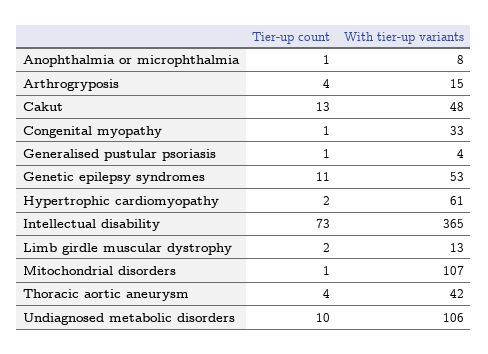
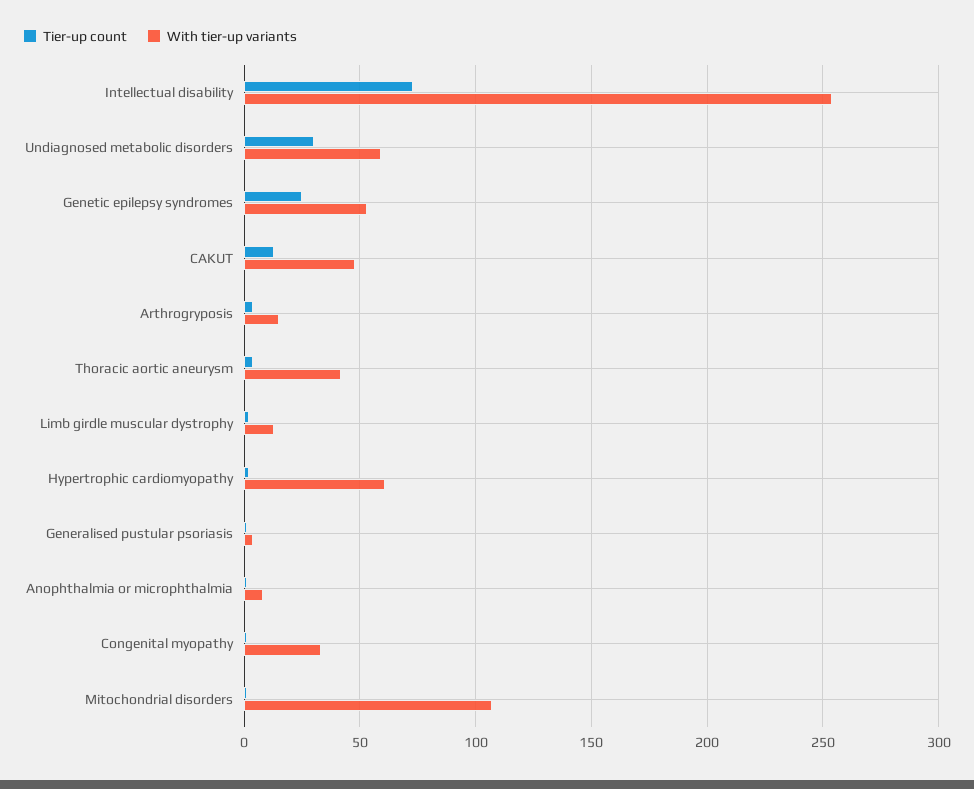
Tier-up count, Genetic epilepsy syndromes: 11 -> 25
With tier-up variants, Intellectual disability: 365 -> 255
Tier-up count, Undiagnosed metabolic disorders: 10 -> 30
With tier-up variants, Undiagnosed metabolic disorders: 106 -> 60

